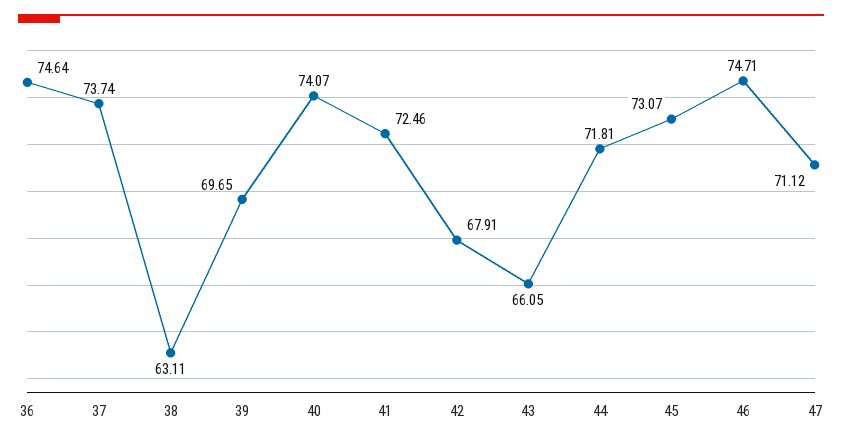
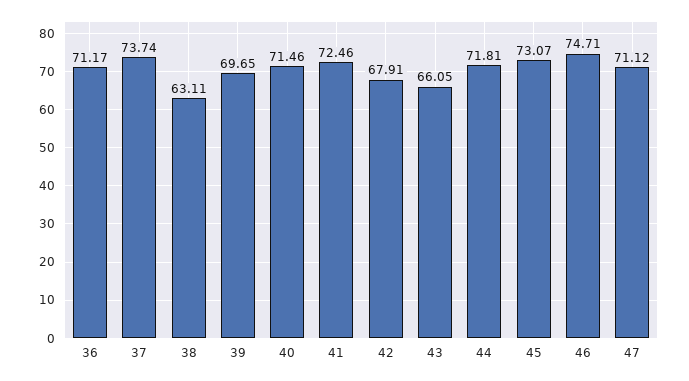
36: 74.64 -> 71.17
40: 74.07 -> 71.46

